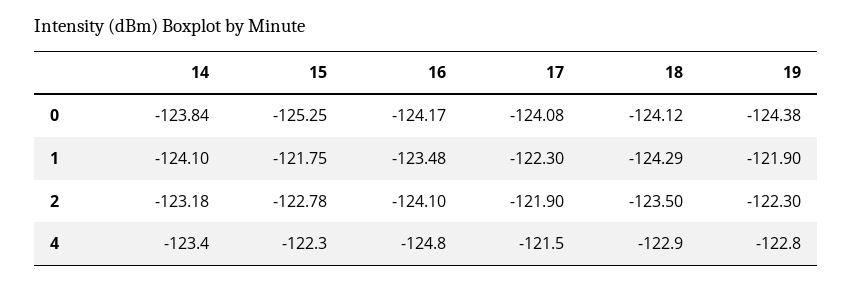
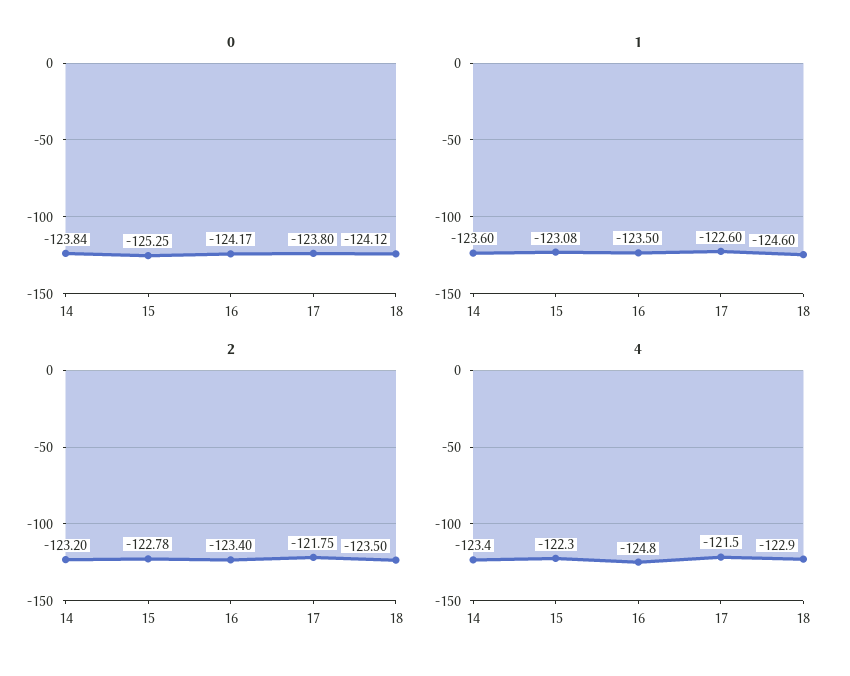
0, 17: -124.08 -> -123.8
0, 19: -124.38 -> none
1, 14: -124.1 -> -123.6
1, 15: -121.75 -> -123.08
1, 16: -123.48 -> -123.5
1, 17: -122.3 -> -122.6
1, 18: -124.29 -> -124.6
1, 19: -121.9 -> none
2, 14: -123.18 -> -123.2
2, 16: -124.1 -> -123.4
2, 17: -121.9 -> -121.75
2, 19: -122.3 -> none
4, 19: -122.8 -> none

